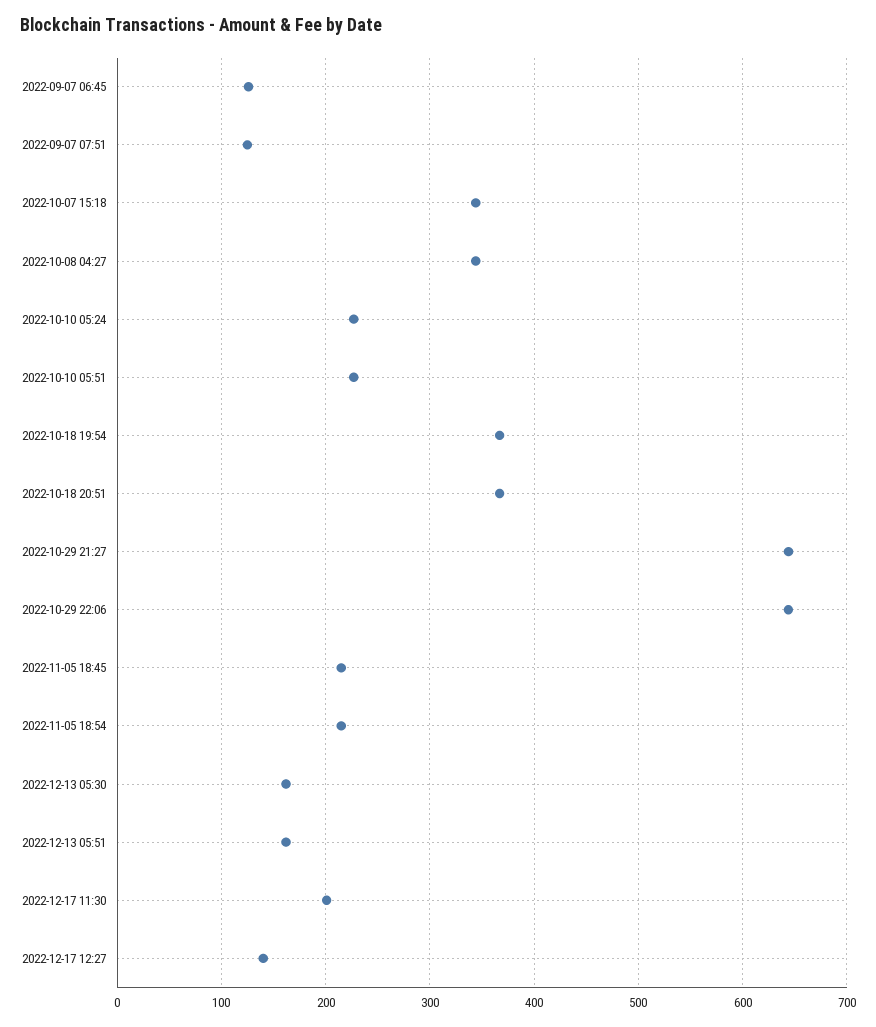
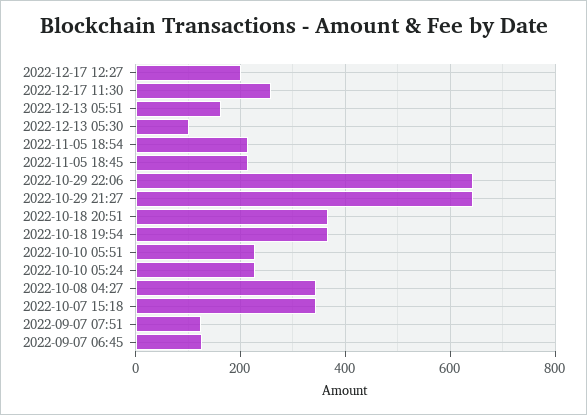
2022-12-13 05:30: 160 -> 100
2022-12-17 11:30: 200 -> 260
2022-12-17 12:27: 140 -> 200

